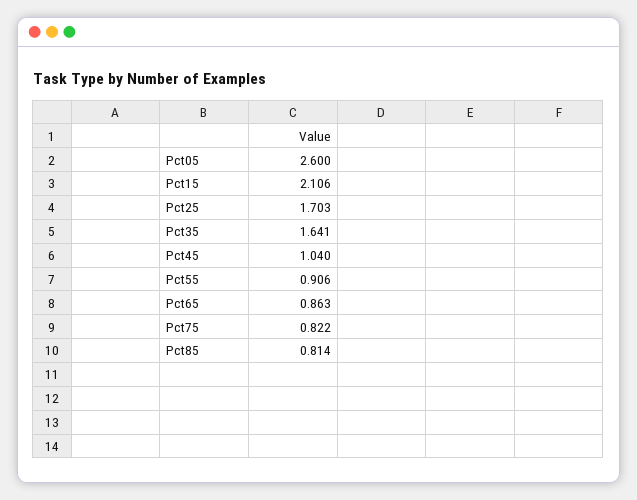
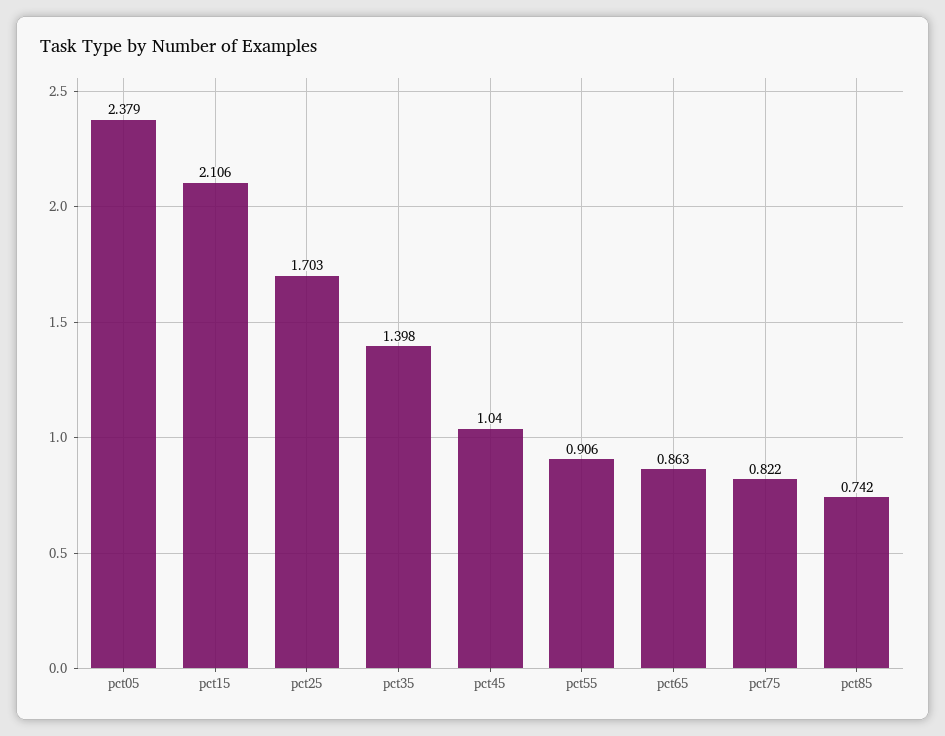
Pct05: 2.6 -> 2.379
Pct35: 1.641 -> 1.398
Pct85: 0.814 -> 0.742

